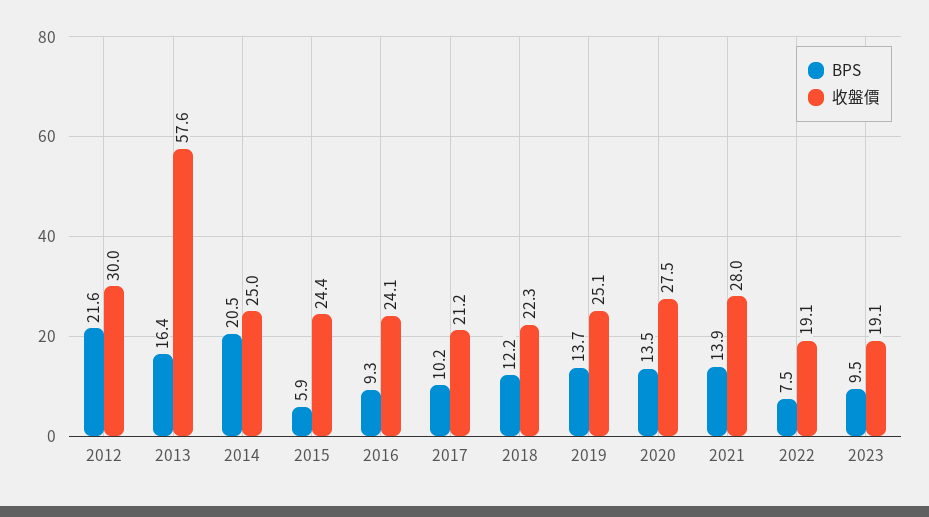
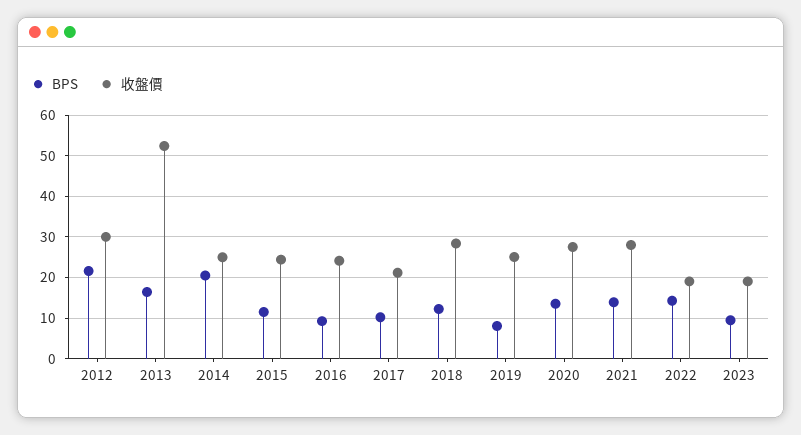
收盤價, 2013: 57.6 -> 52
BPS, 2015: 5.9 -> 12
收盤價, 2018: 22.3 -> 28
BPS, 2019: 13.7 -> 8
BPS, 2022: 7.5 -> 14

